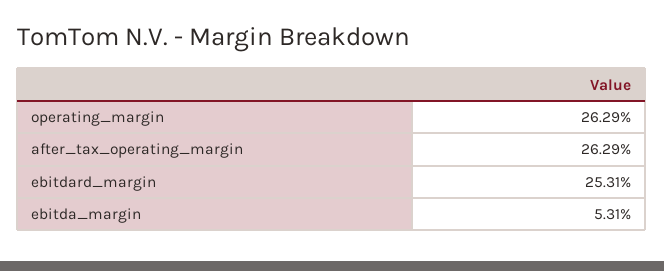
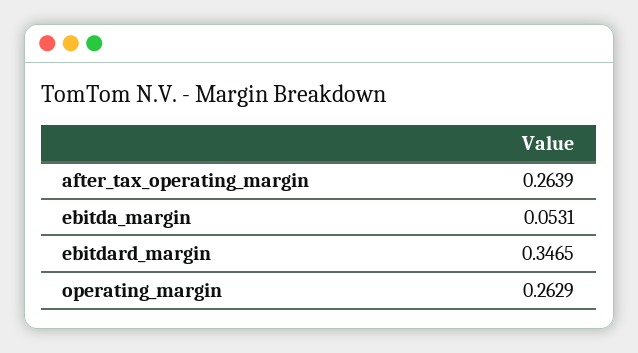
after_tax_operating_margin: 0.2629 -> 0.2639
ebitdard_margin: 0.2531 -> 0.3465

